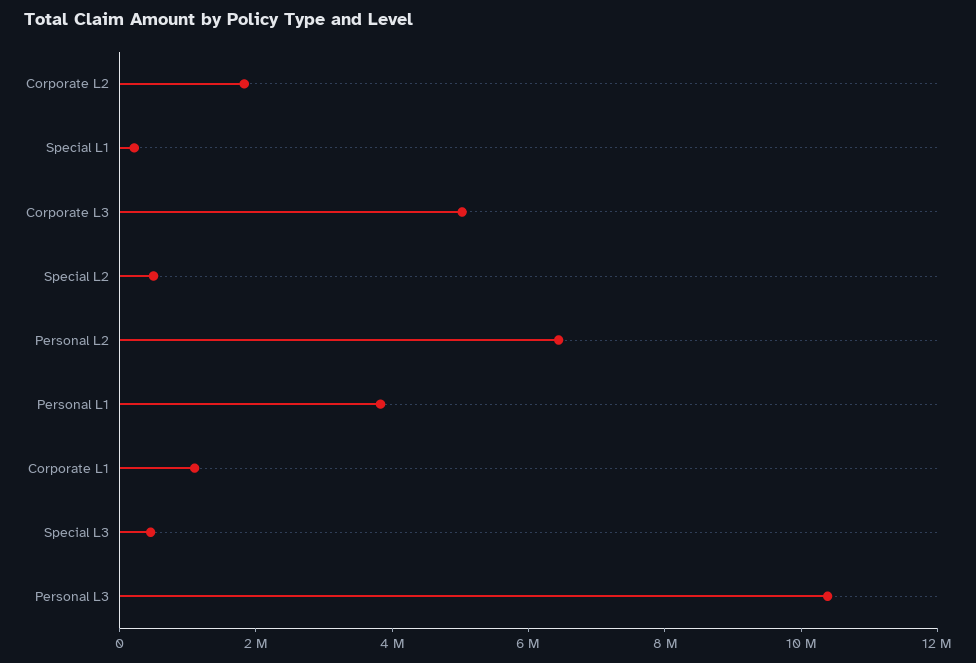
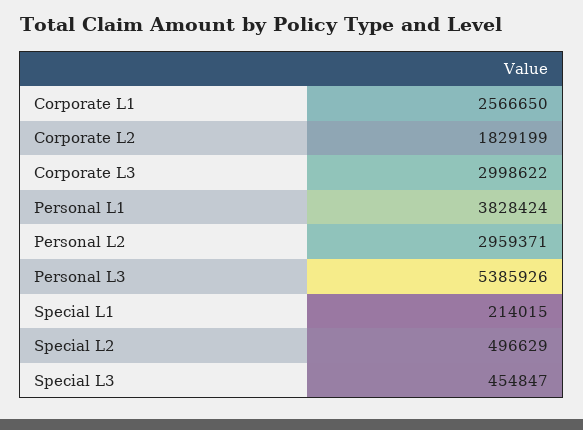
Corporate L3: 5000000 -> 2998622
Personal L2: 6500000 -> 2959371
Corporate L1: 1000000 -> 2566650
Personal L3: 10500000 -> 5385926

